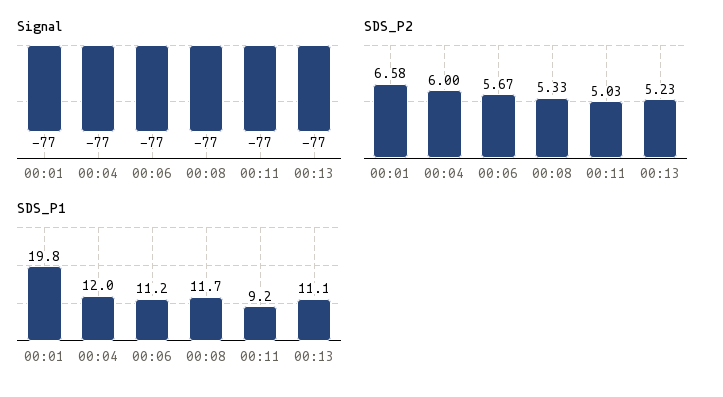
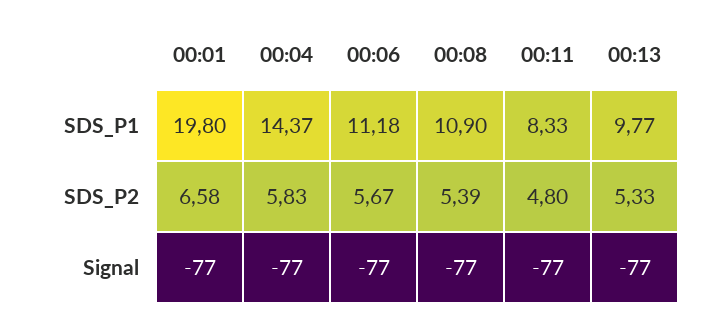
SDS_P2, 00:04: 6 -> 5.83
SDS_P2, 00:08: 5.33 -> 5.39
SDS_P2, 00:11: 5.03 -> 4.8
SDS_P2, 00:13: 5.23 -> 5.33
SDS_P1, 00:04: 12 -> 14.37
SDS_P1, 00:08: 11.7 -> 10.9
SDS_P1, 00:11: 9.2 -> 8.33
SDS_P1, 00:13: 11.1 -> 9.77

